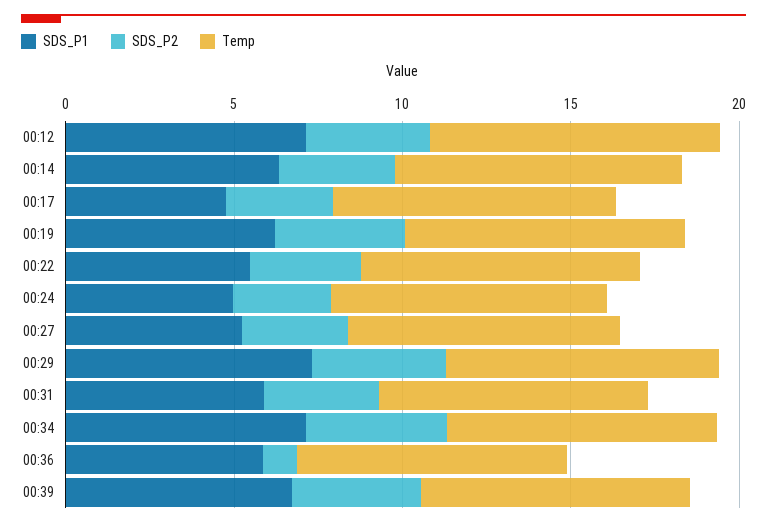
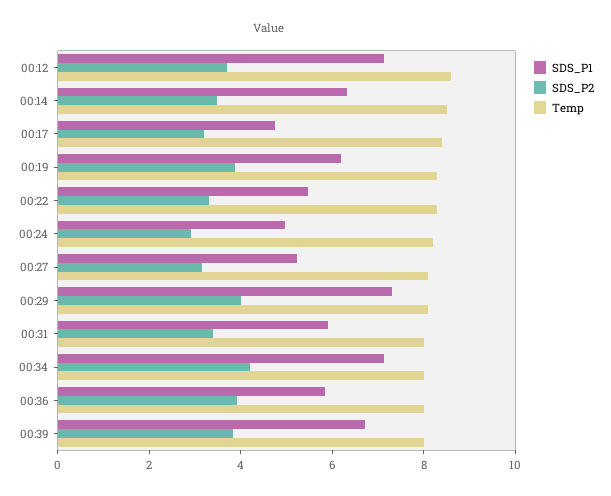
SDS_P2, 00:36: 1 -> 4

